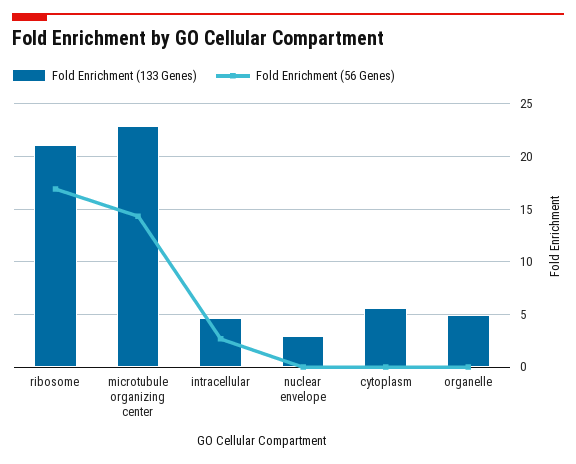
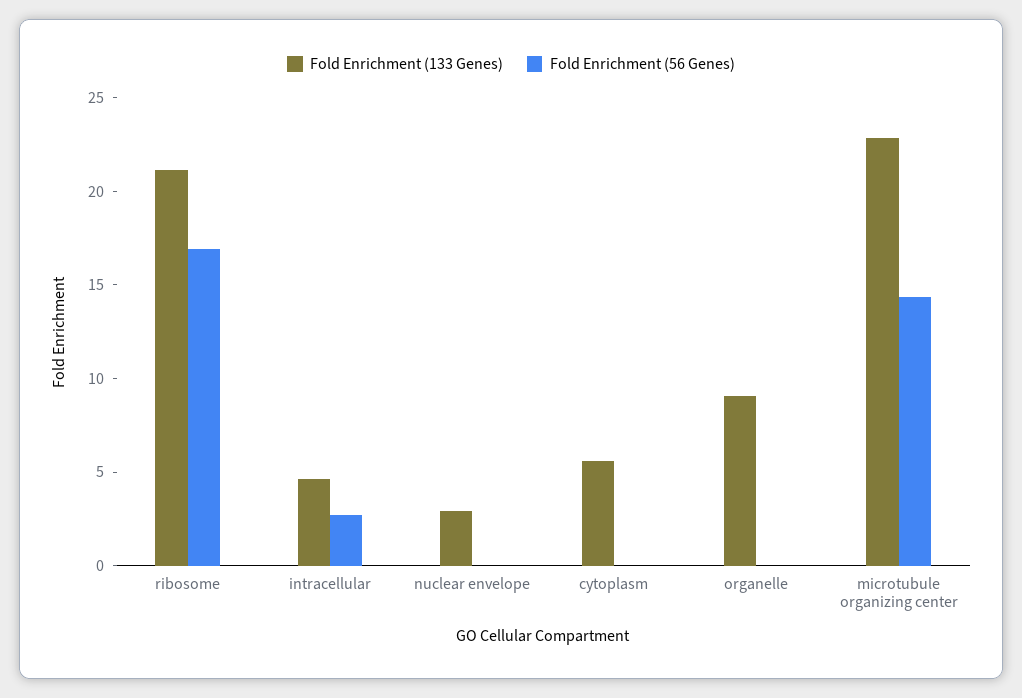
Fold Enrichment (133 Genes), organelle: 5 -> 9

